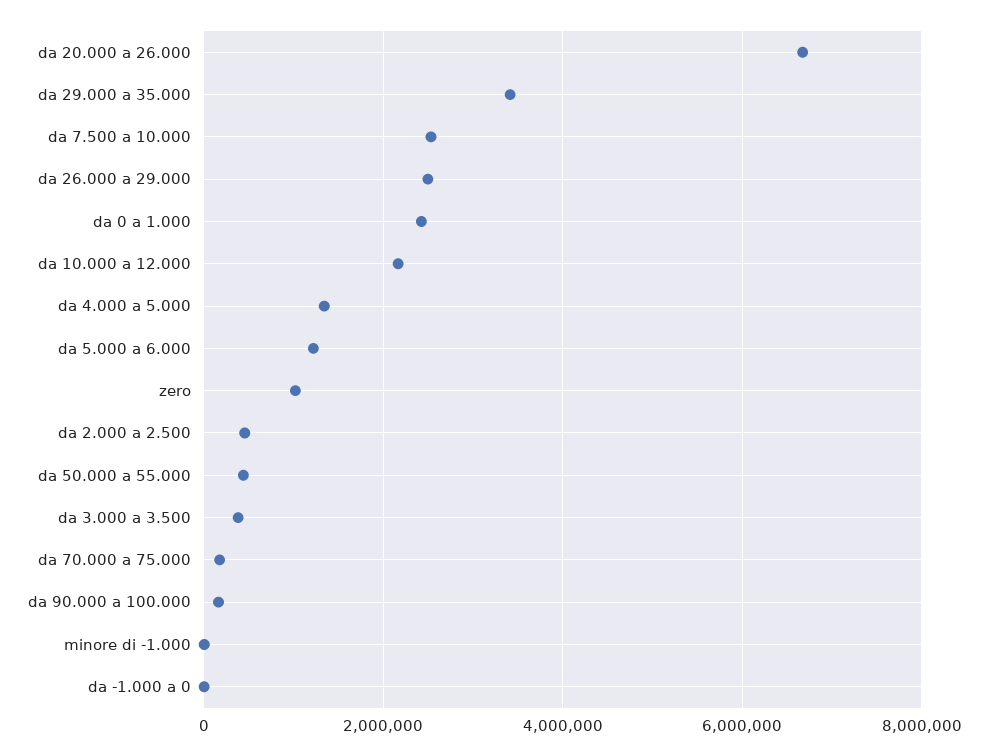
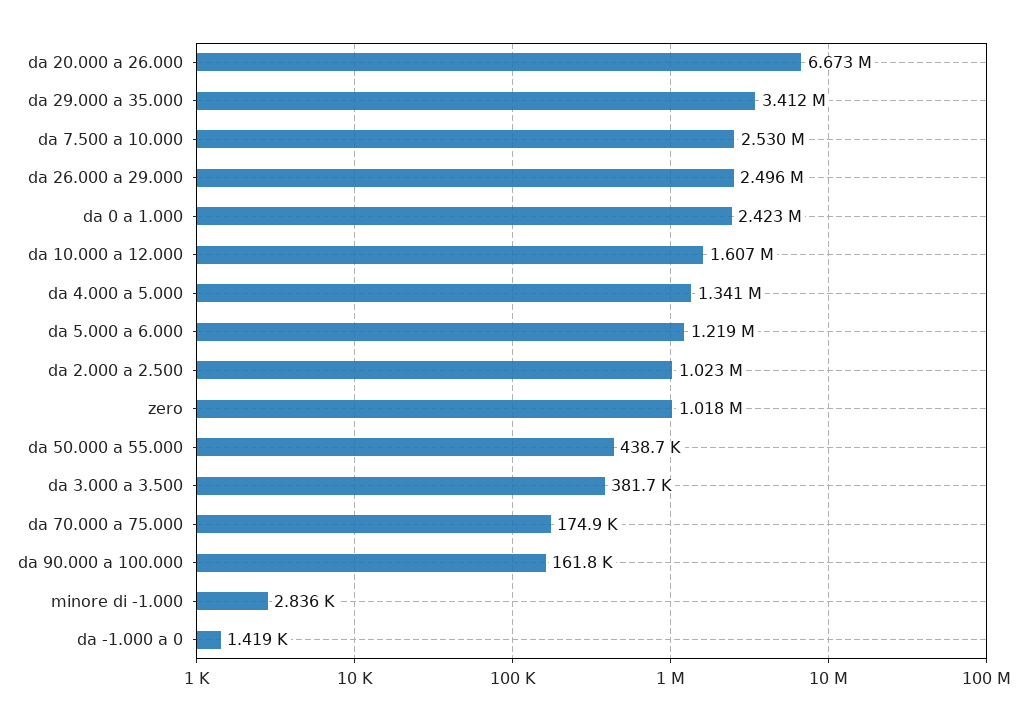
da 10.000 a 12.000: 2200000 -> 1607000
da 2.000 a 2.500: 400000 -> 1023000

